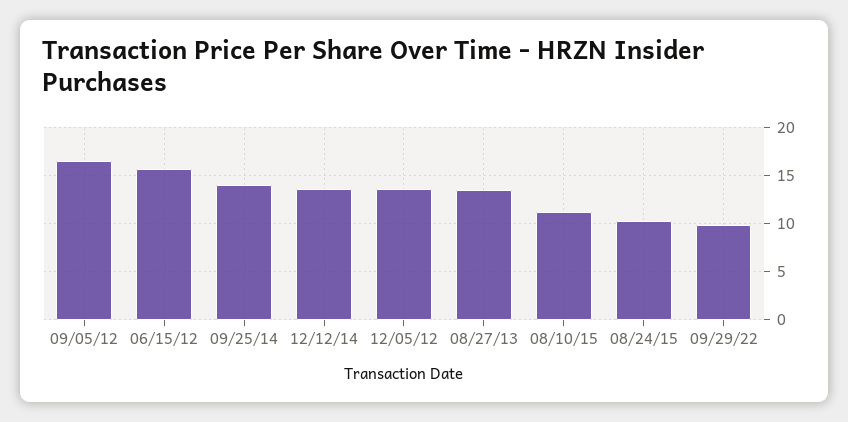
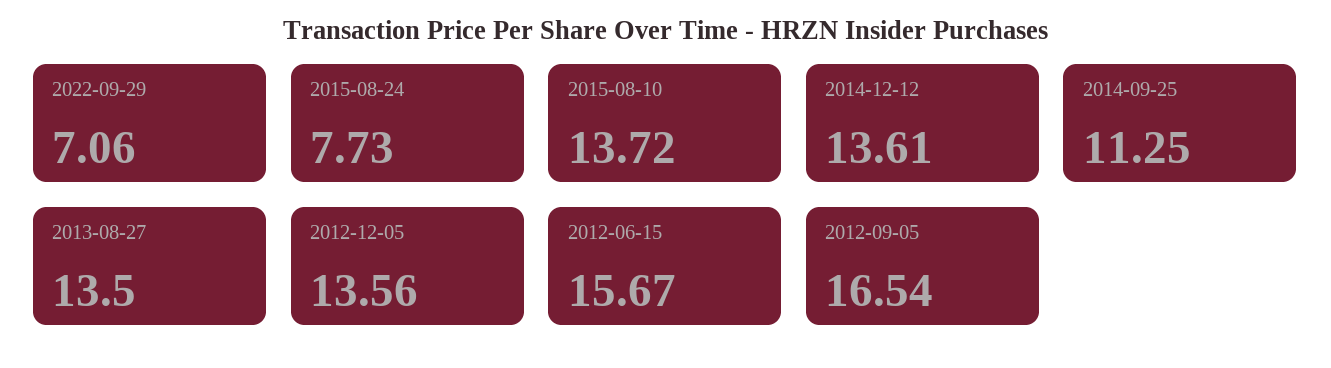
09/25/14: 14 -> 11.25
08/10/15: 11 -> 13.72
08/24/15: 10 -> 7.73
09/29/22: 10 -> 7.06

